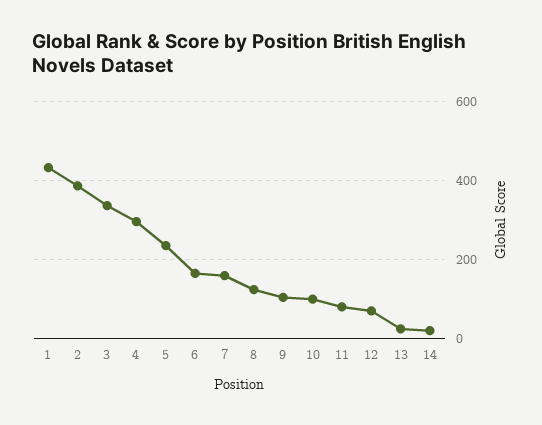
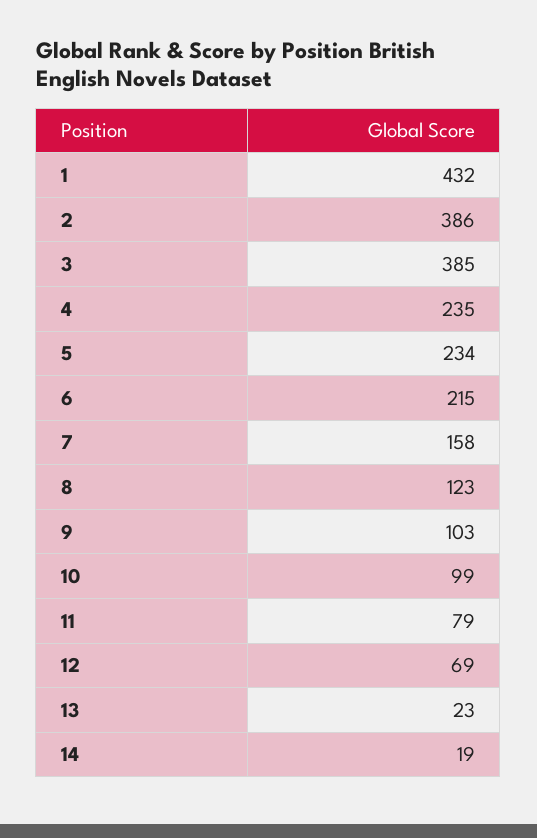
3: 340 -> 385
4: 300 -> 235
6: 160 -> 215

